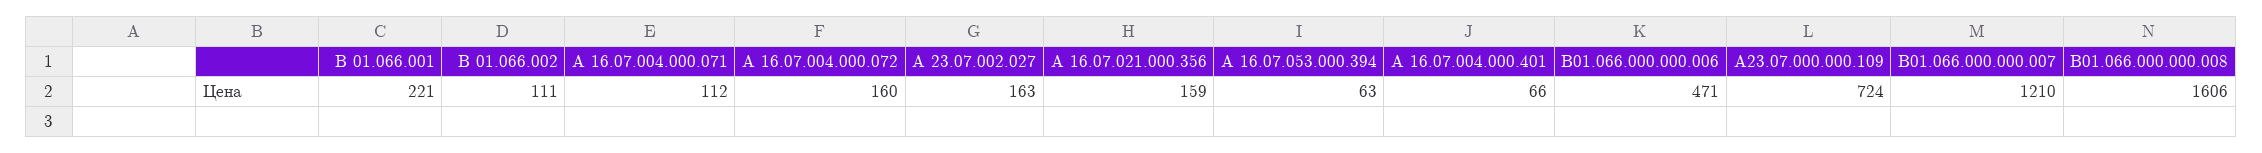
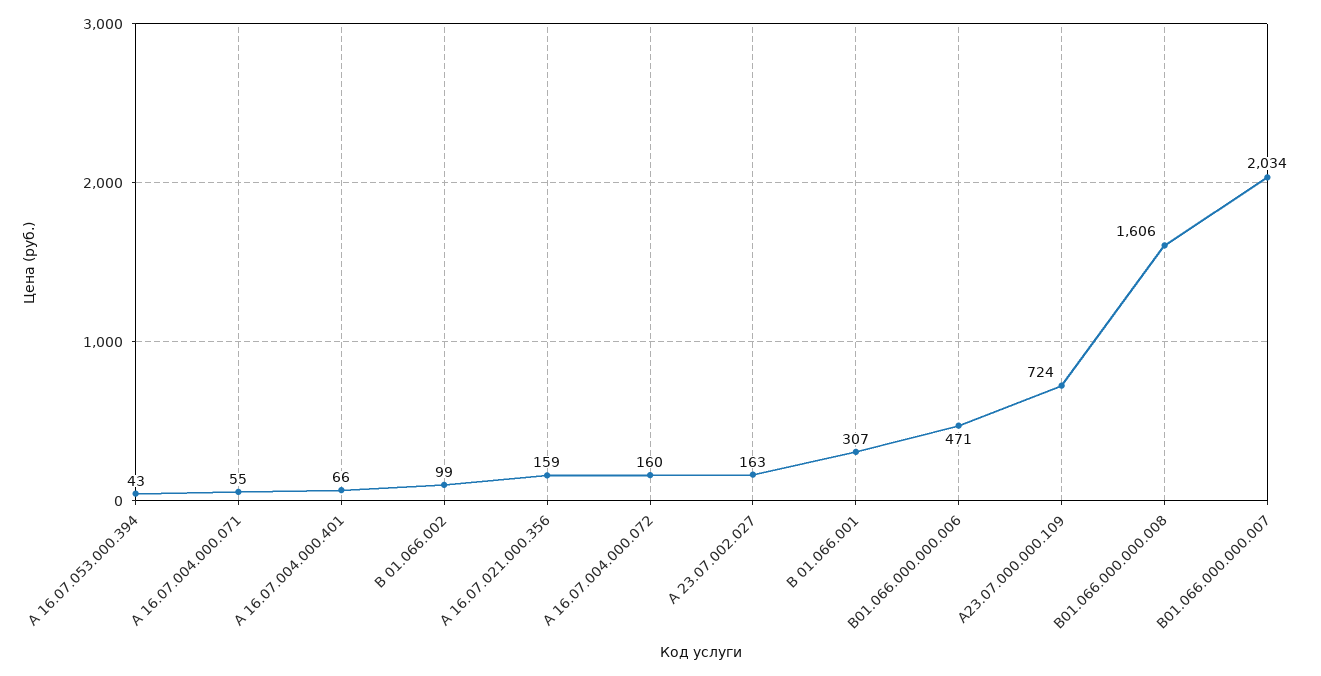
В 01.066.001: 221 -> 307
В 01.066.002: 111 -> 99
А 16.07.004.000.071: 112 -> 55
А 16.07.053.000.394: 63 -> 43
В01.066.000.000.007: 1210 -> 2034

